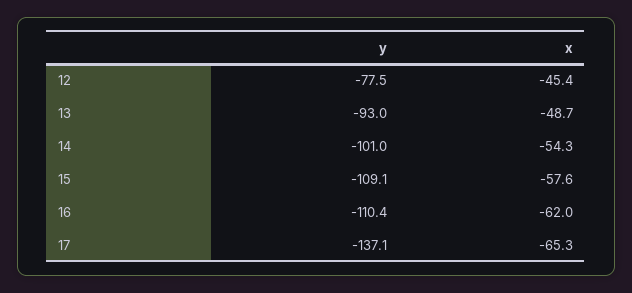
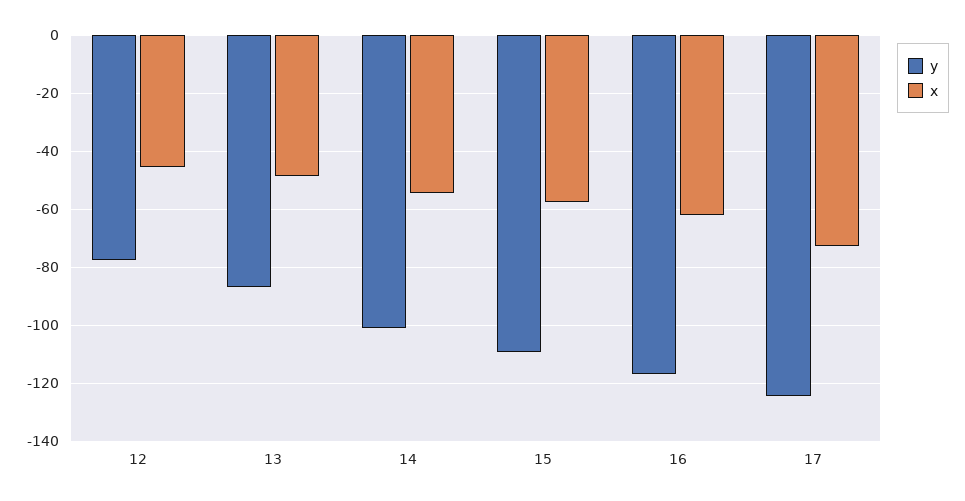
y, 13: -93 -> -87.5
y, 16: -110.4 -> -117.5
y, 17: -137.1 -> -125
x, 17: -65.3 -> -72.5

